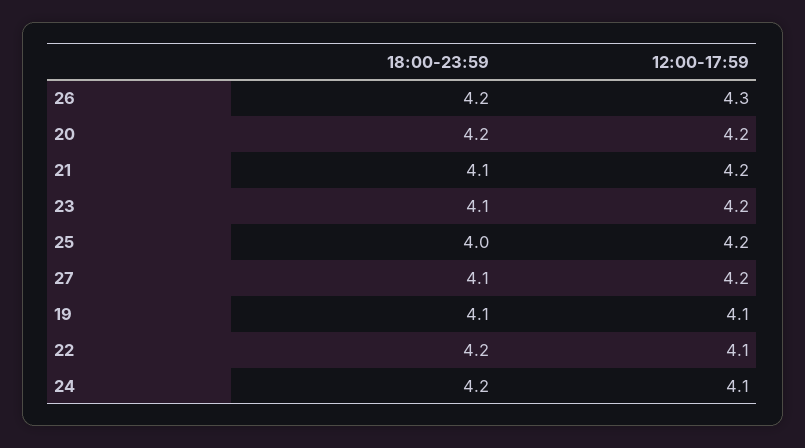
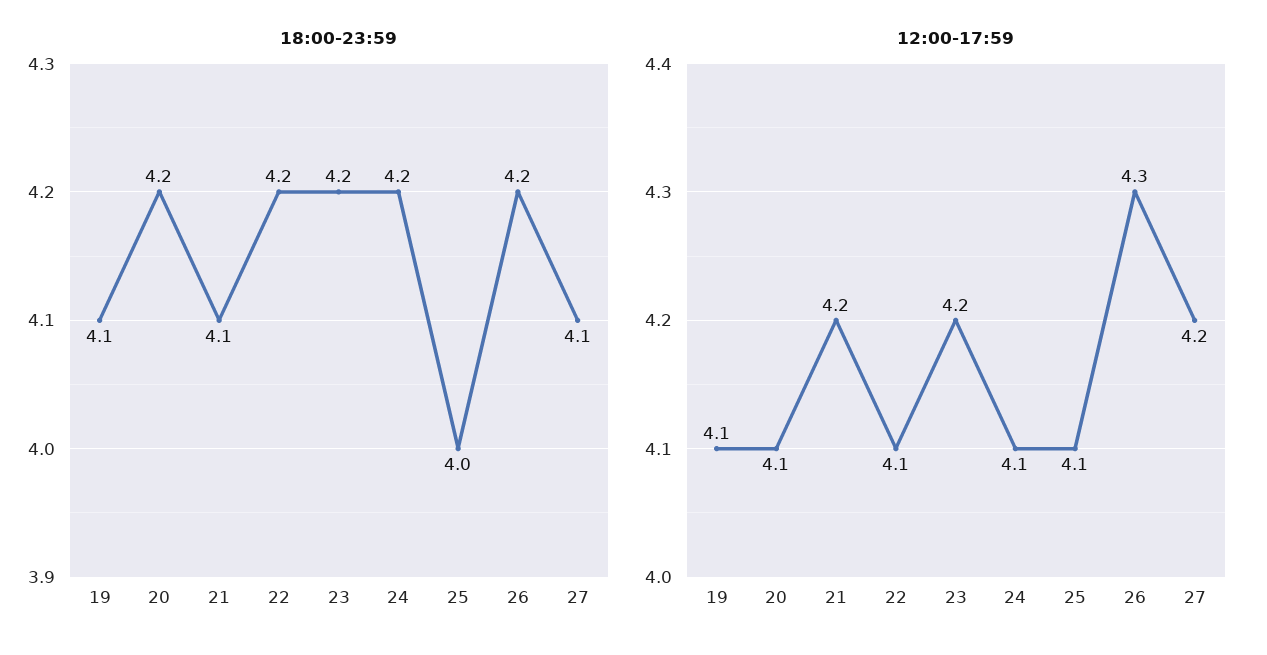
12:00-17:59, 20: 4.2 -> 4.1
18:00-23:59, 23: 4.1 -> 4.2
12:00-17:59, 25: 4.2 -> 4.1

